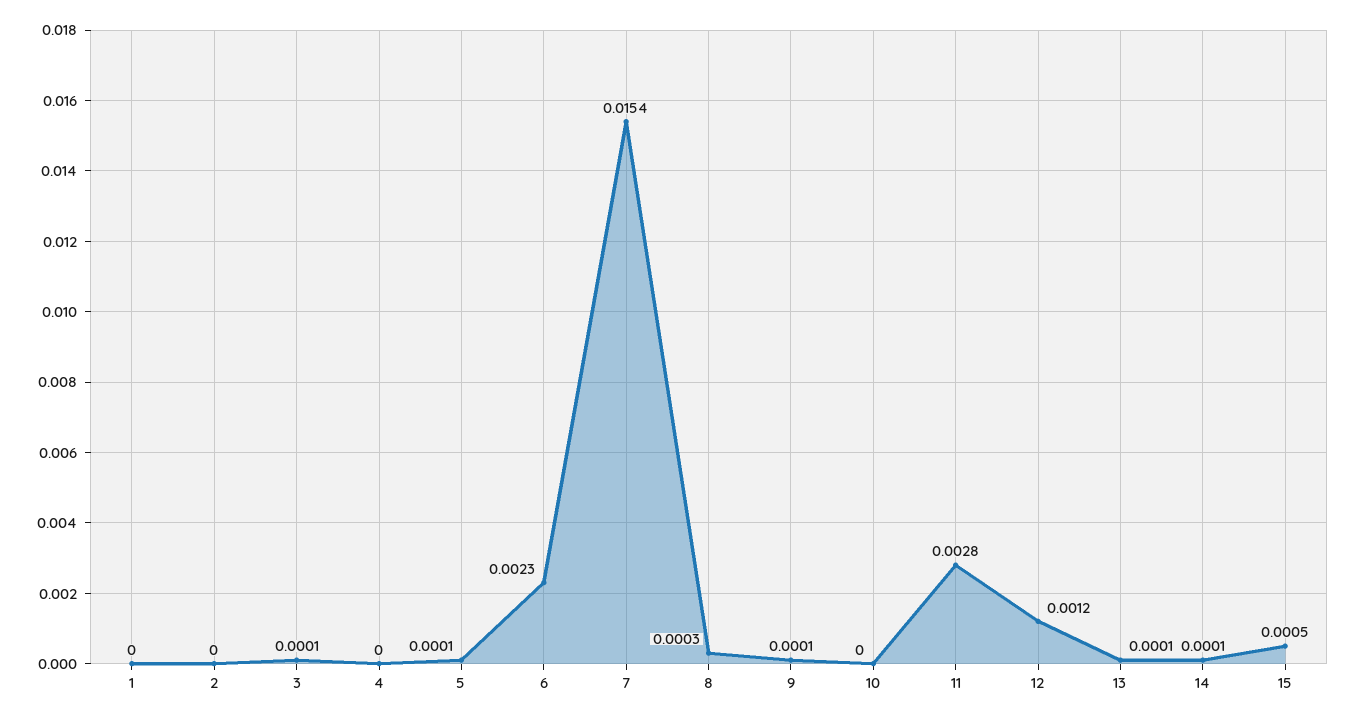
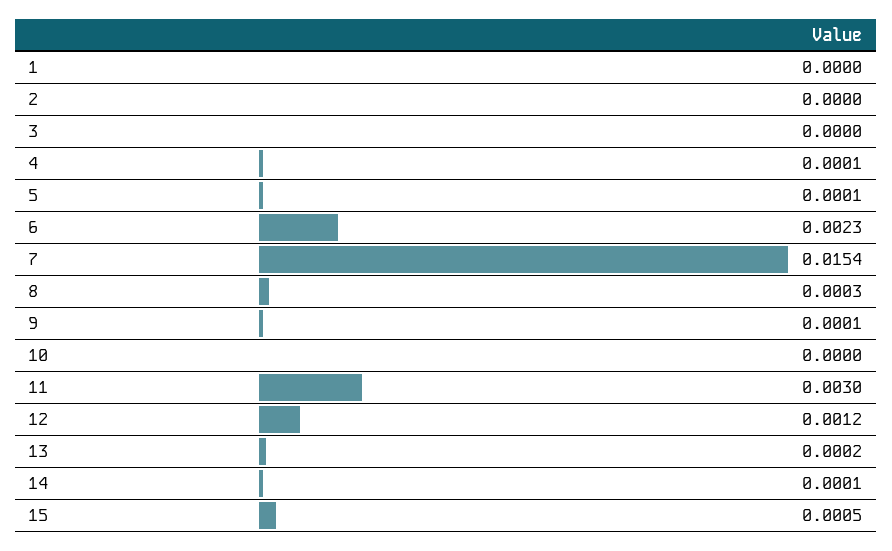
3: 0.0001 -> 0
4: 0 -> 0.0001
11: 0.0028 -> 0.003
13: 0.0001 -> 0.0002

